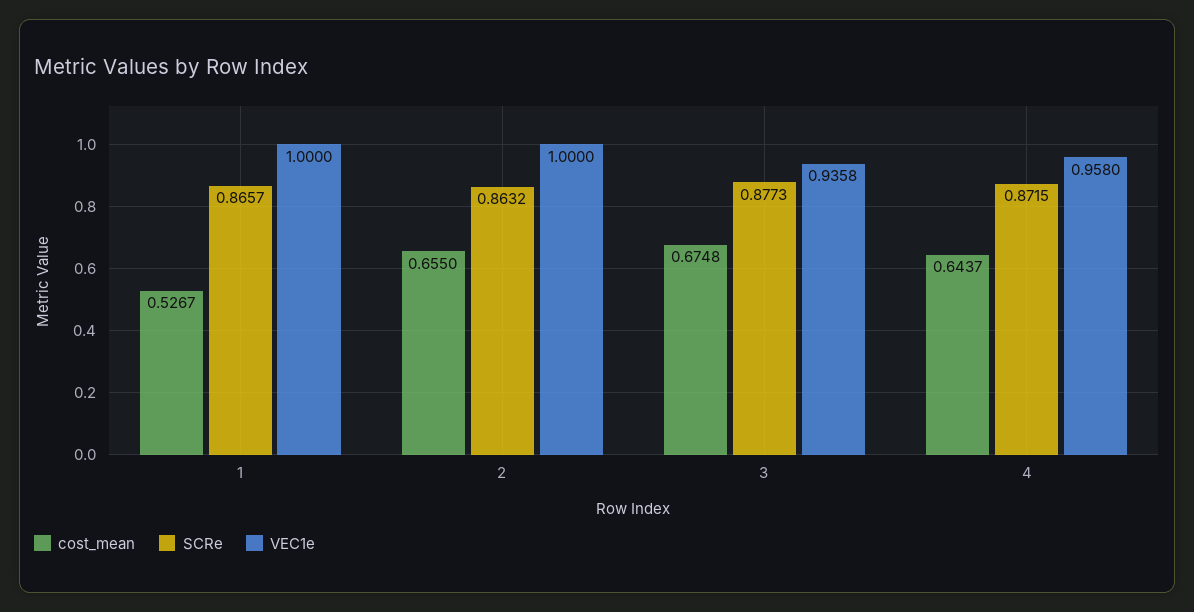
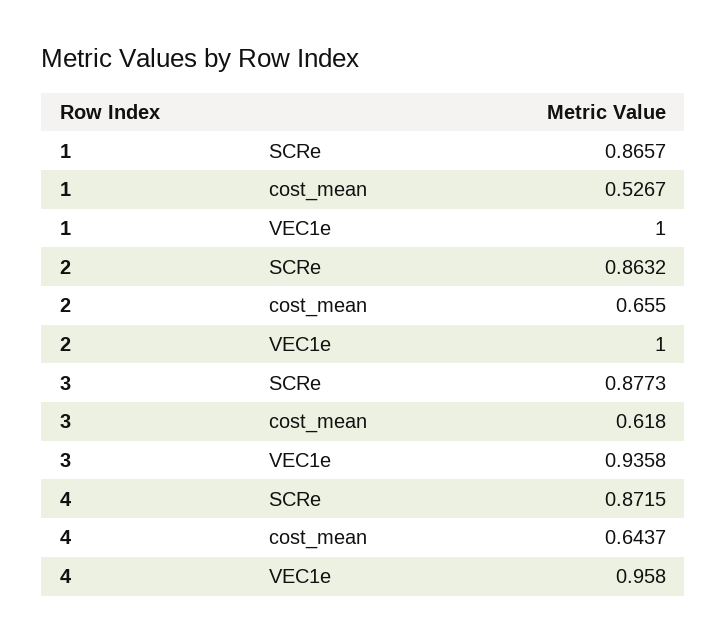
cost_mean, 3: 0.6748 -> 0.618

